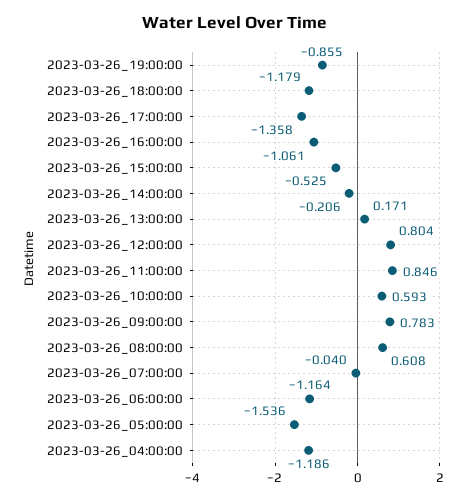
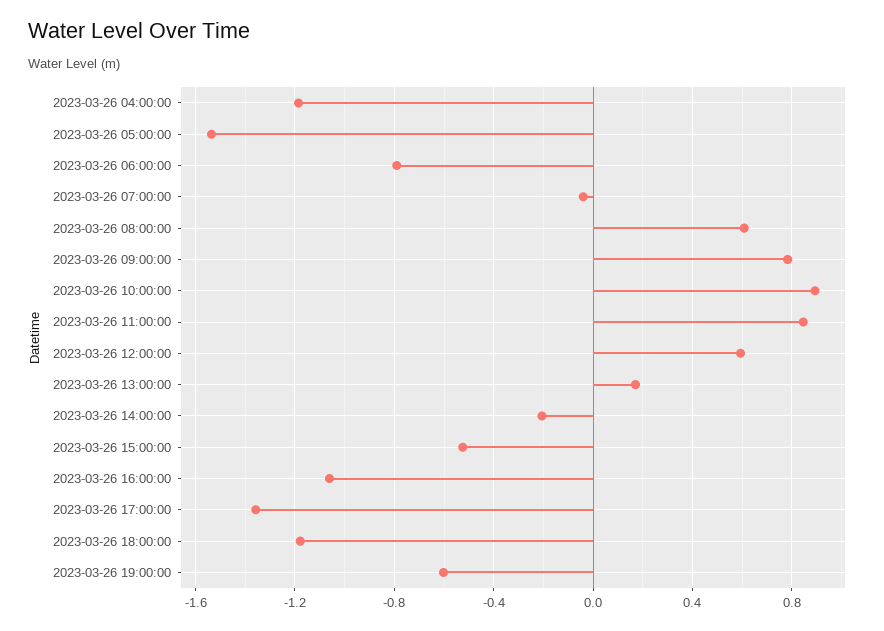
2023-03-26_19:00:00: -0.855 -> -0.6
2023-03-26_12:00:00: 0.804 -> 0.6
2023-03-26_10:00:00: 0.593 -> 0.9
2023-03-26_06:00:00: -1.164 -> -0.8

